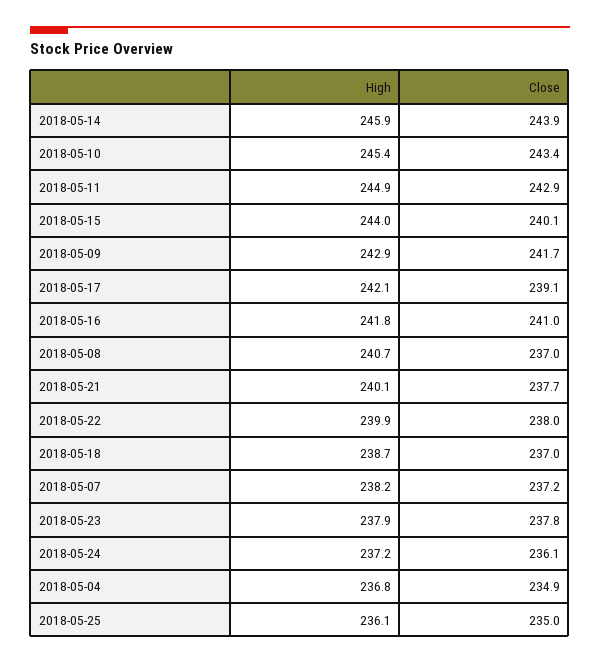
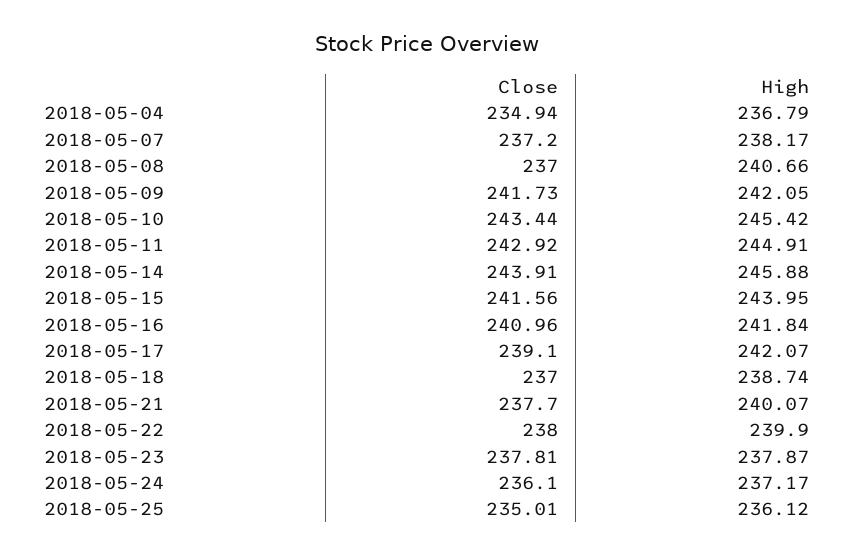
Close, 2018-05-15: 240.1 -> 241.56
High, 2018-05-09: 242.9 -> 242.05

